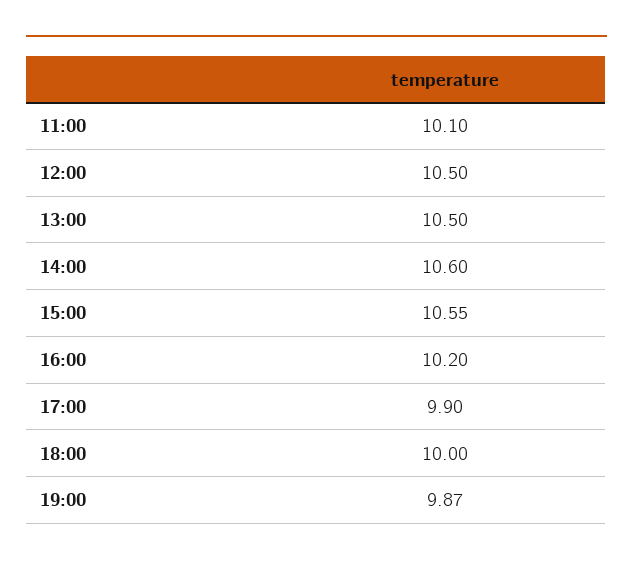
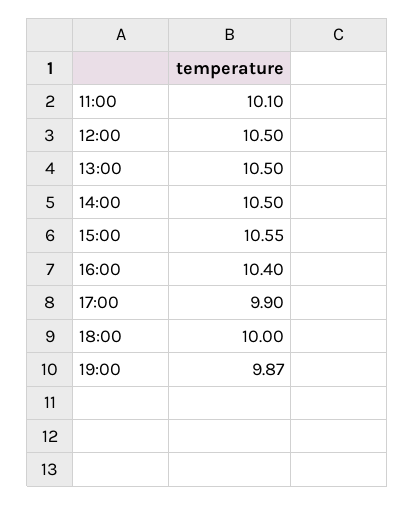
14:00: 10.6 -> 10.5
16:00: 10.2 -> 10.4

